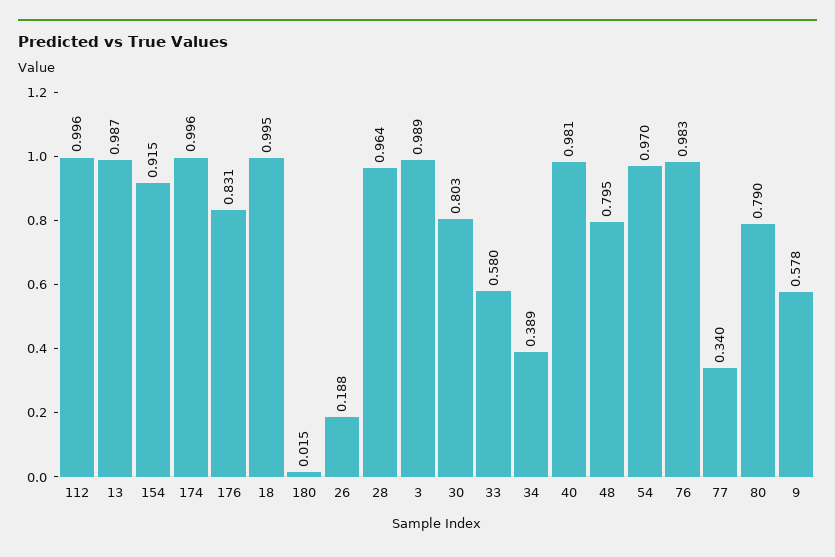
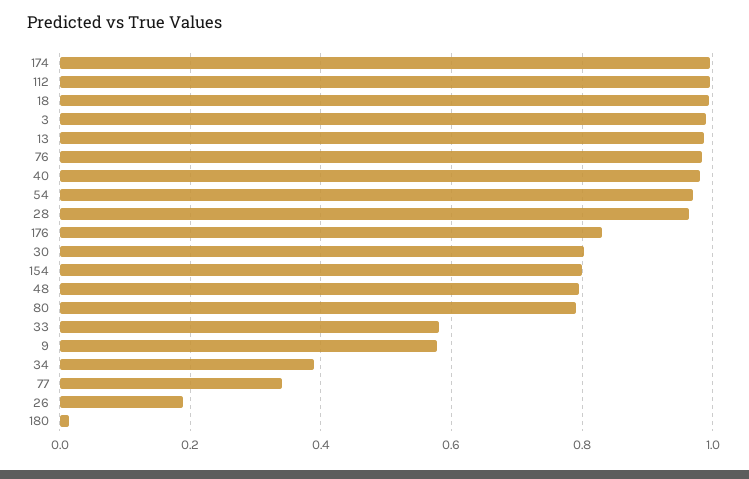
154: 0.915 -> 0.8

